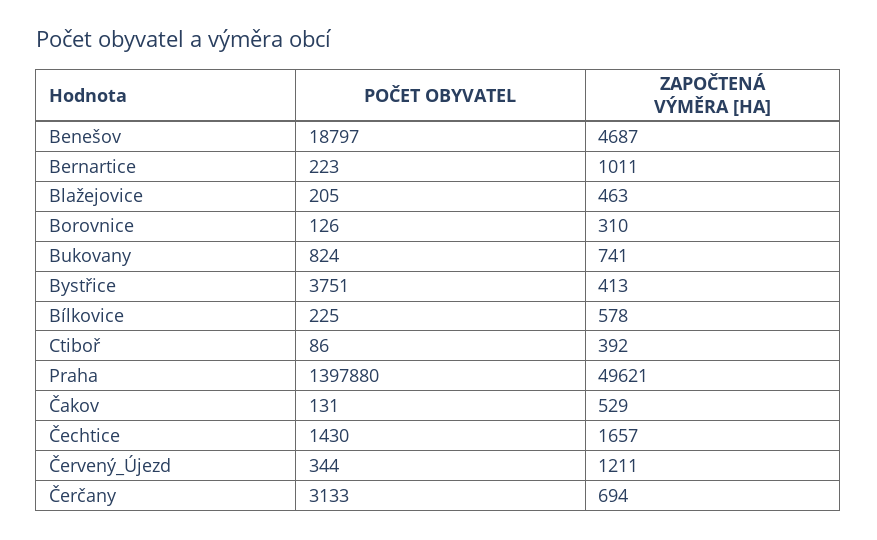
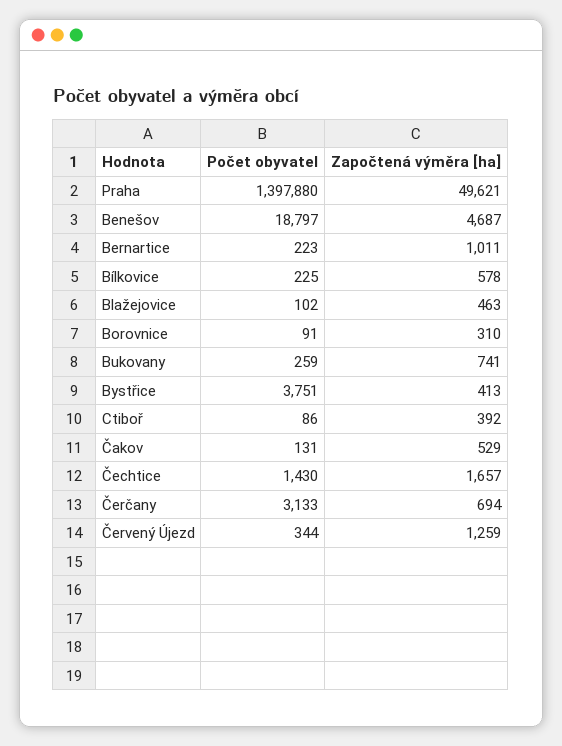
POČET OBYVATEL, Blažejovice: 205 -> 102
POČET OBYVATEL, Borovnice: 126 -> 91
POČET OBYVATEL, Bukovany: 824 -> 259
ZAPOČTENÁ VÝMĚRA [HA], Červený_Újezd: 1211 -> 1259

